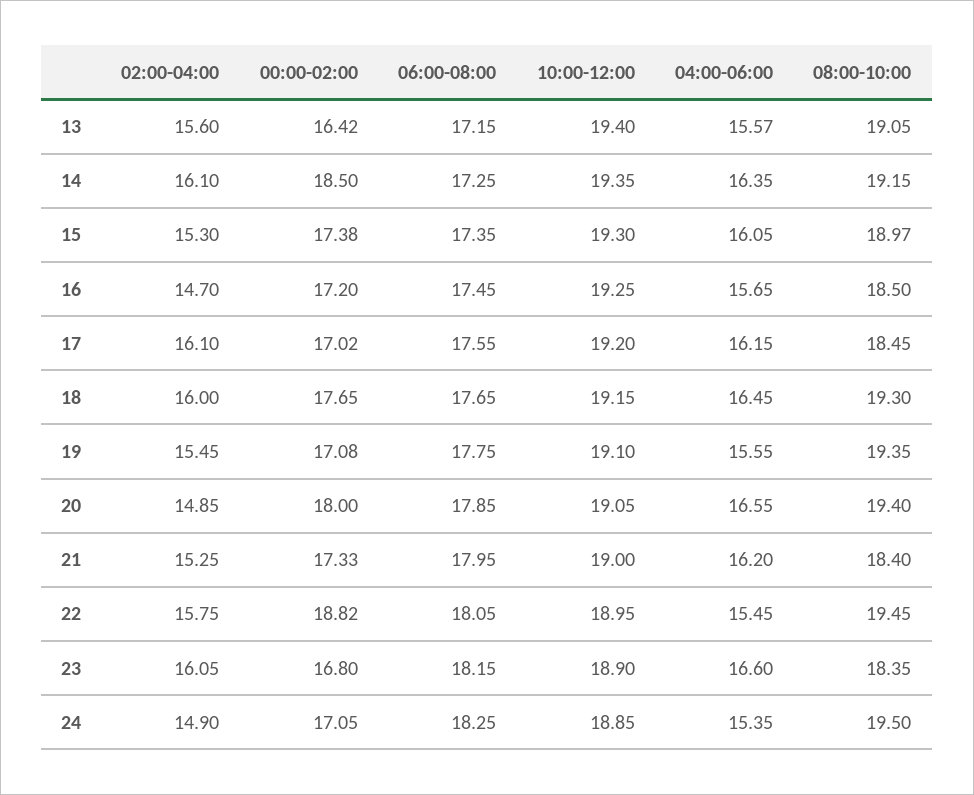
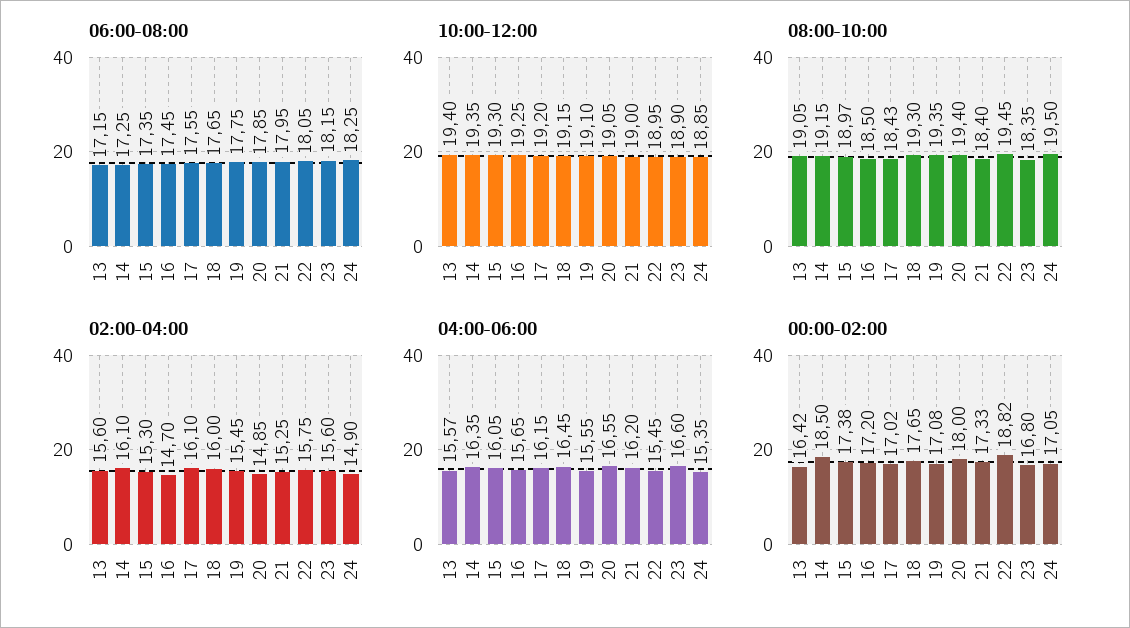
08:00-10:00, 17: 18.45 -> 18.43
02:00-04:00, 23: 16.05 -> 15.6

